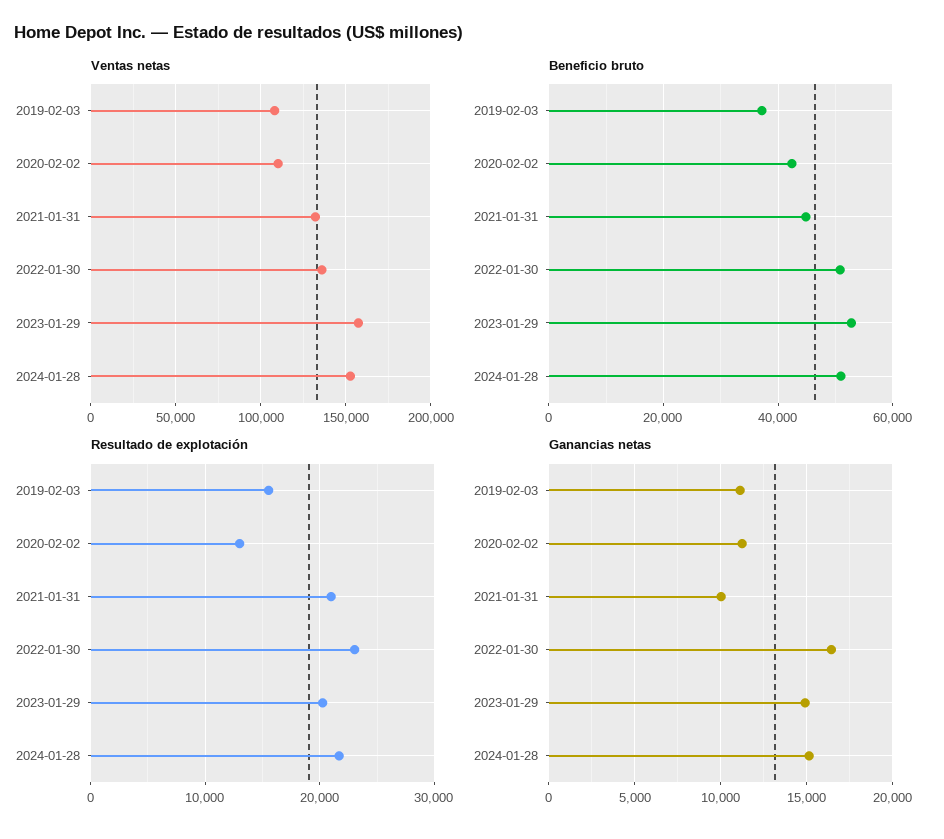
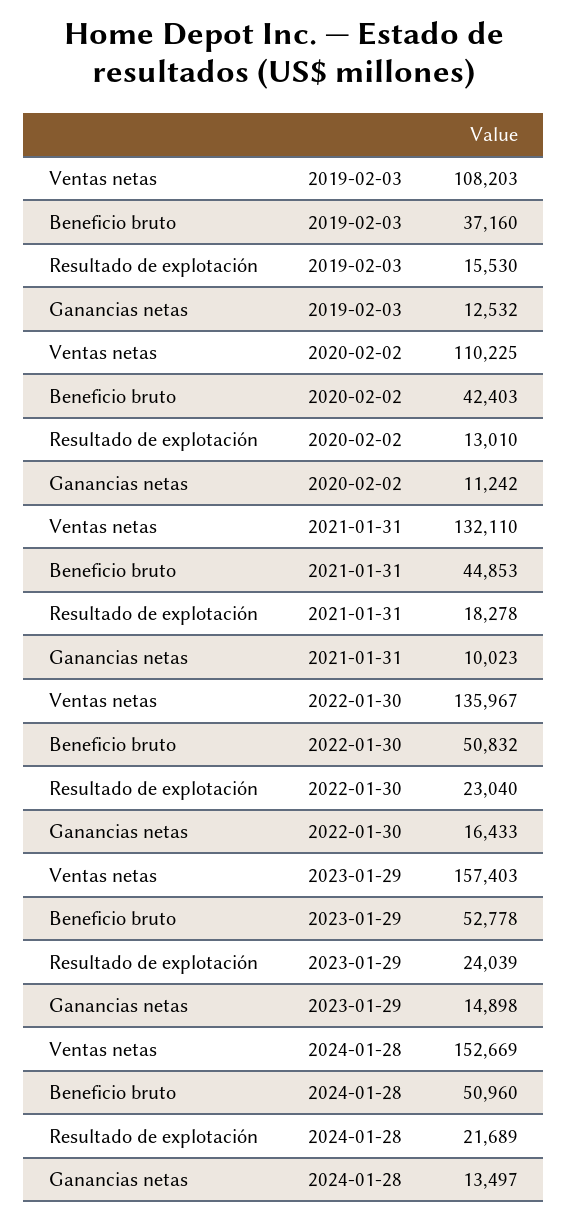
Resultado de explotación, 2021-01-31: 21000 -> 18278
Resultado de explotación, 2023-01-29: 20000 -> 24039
Ganancias netas, 2019-02-03: 11000 -> 12532
Ganancias netas, 2024-01-28: 15000 -> 13497

